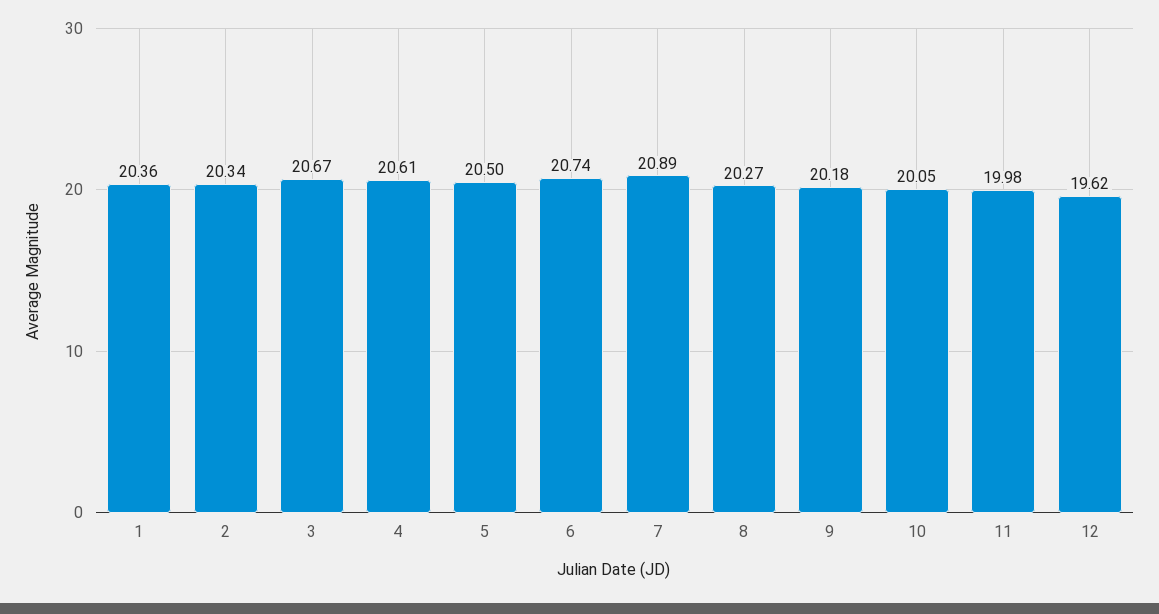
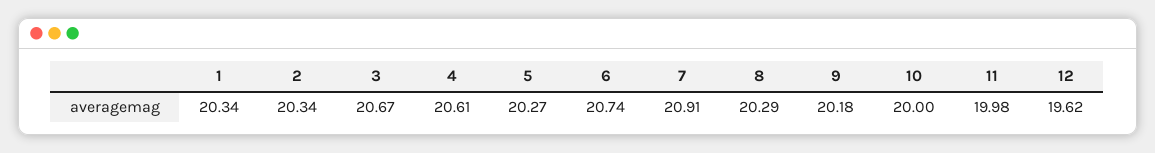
1: 20.36 -> 20.34
5: 20.5 -> 20.27
7: 20.89 -> 20.91
8: 20.27 -> 20.29
10: 20.05 -> 20

